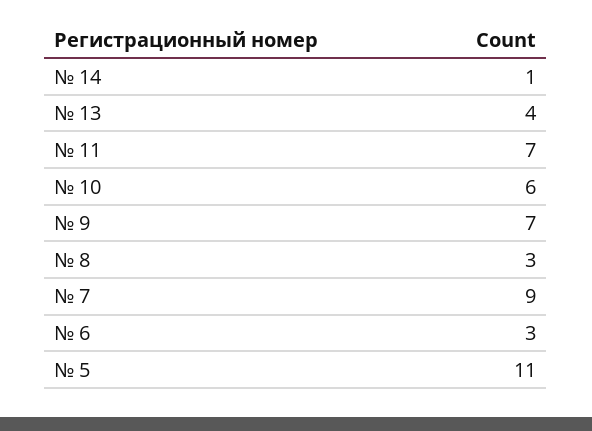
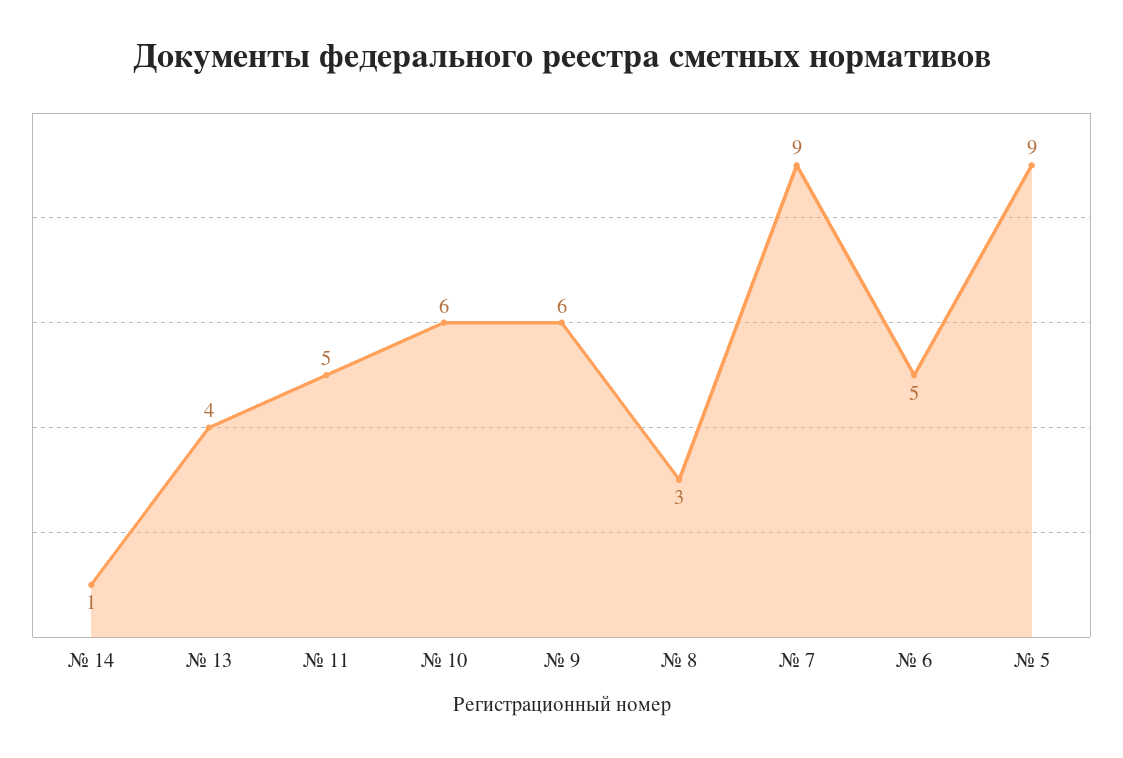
№ 11: 7 -> 5
№ 9: 7 -> 6
№ 6: 3 -> 5
№ 5: 11 -> 9

